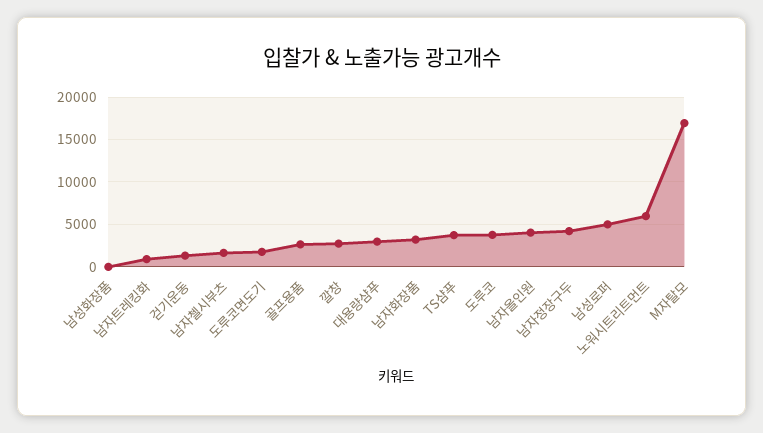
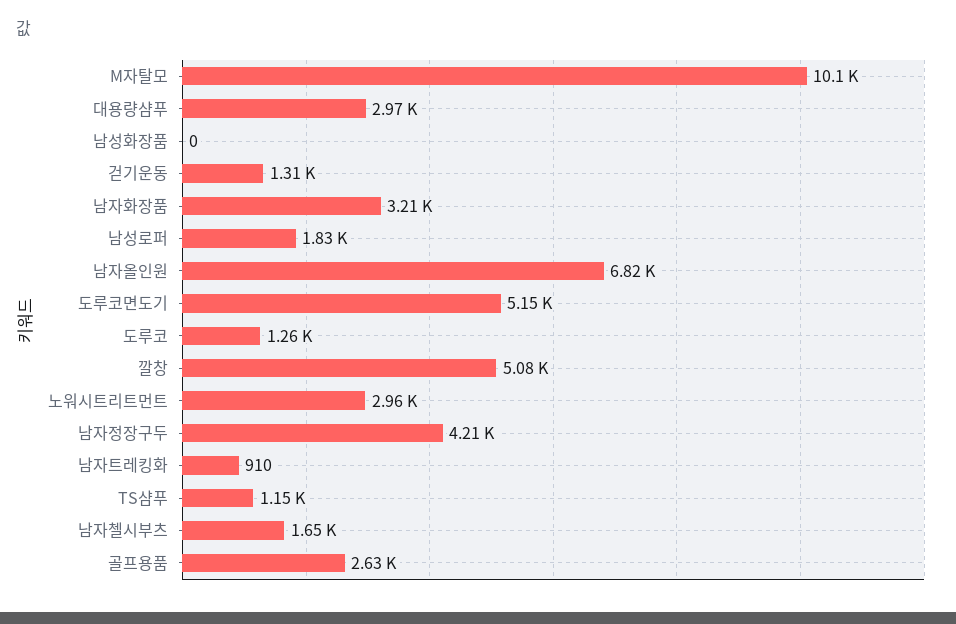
도루코면도기: 2000 -> 5150
깔창: 3000 -> 5080
TS샴푸: 4000 -> 1150
도루코: 4000 -> 1260
남자올인원: 4000 -> 6820
남성로퍼: 5000 -> 1830
노워시트리트먼트: 6000 -> 2960
M자탈모: 17000 -> 10100

